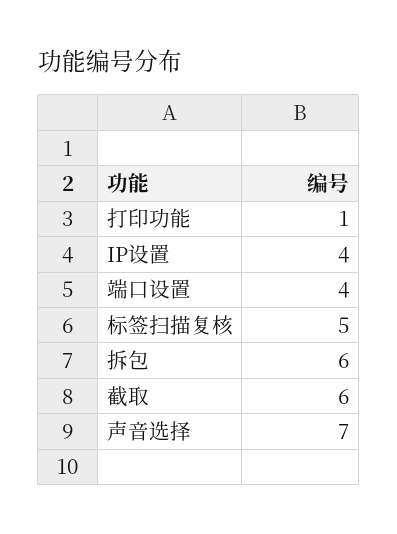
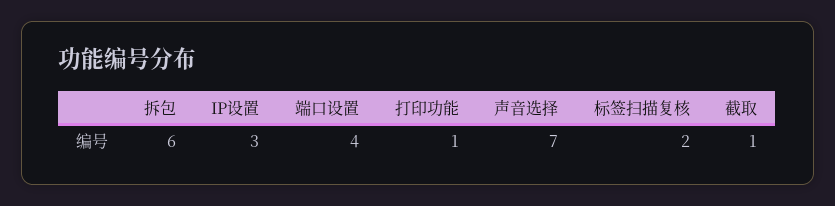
IP设置: 4 -> 3
标签扫描复核: 5 -> 2
截取: 6 -> 1

